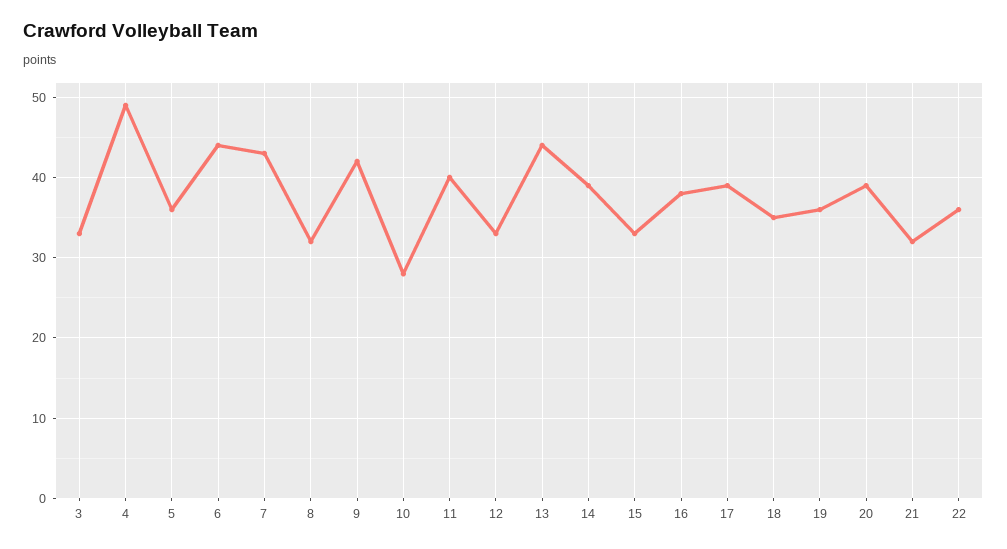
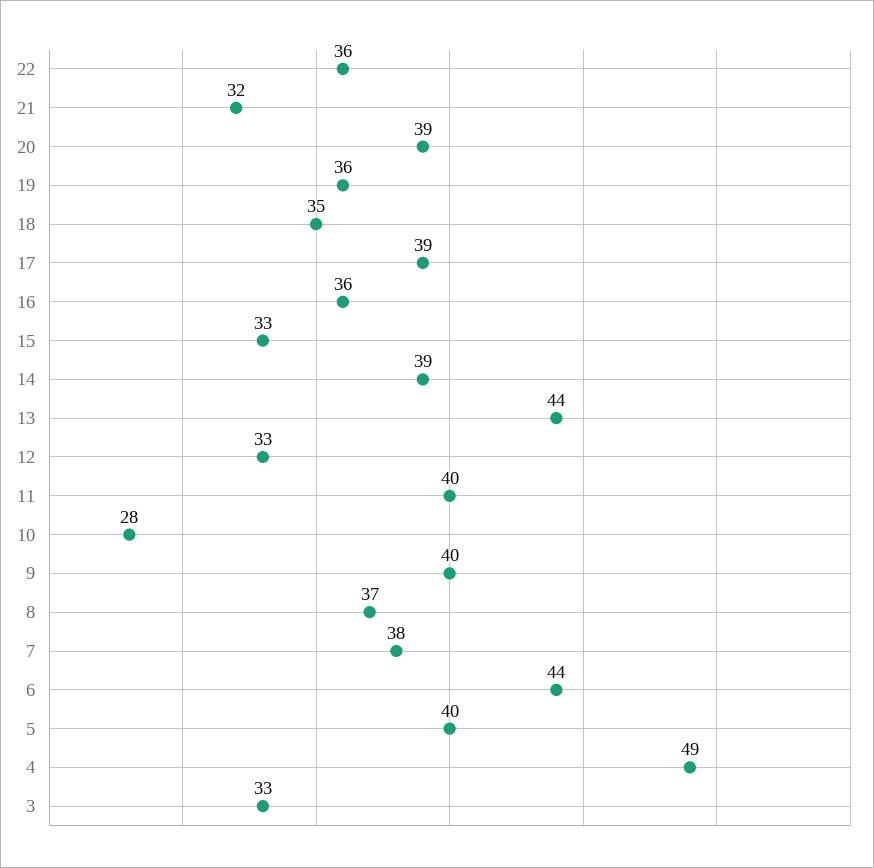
5: 36 -> 40
7: 43 -> 38
8: 32 -> 37
9: 42 -> 40
16: 38 -> 36

